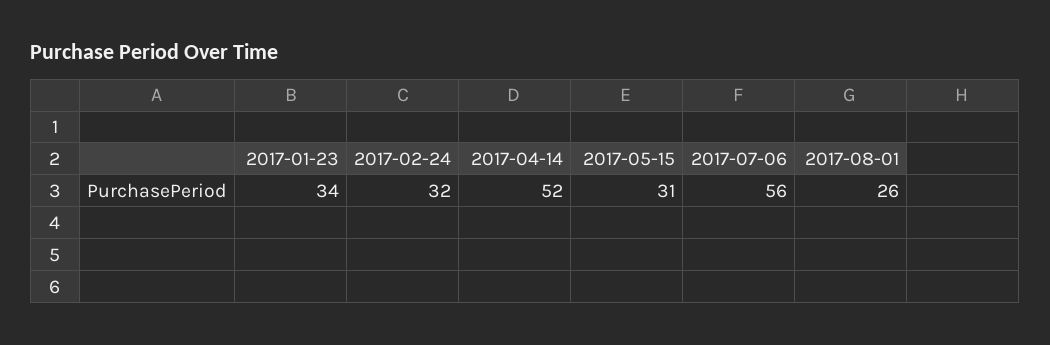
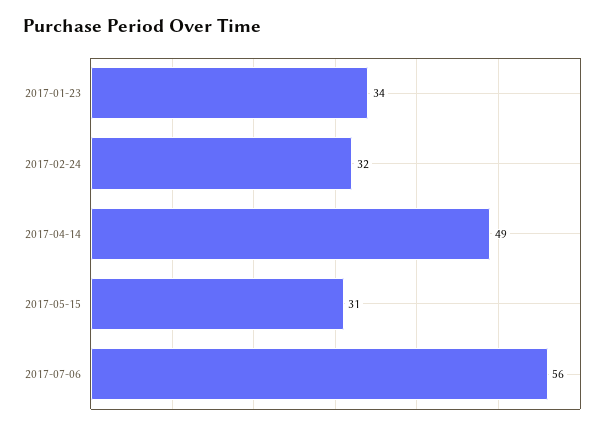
2017-04-14: 52 -> 49
2017-08-01: 26 -> none

